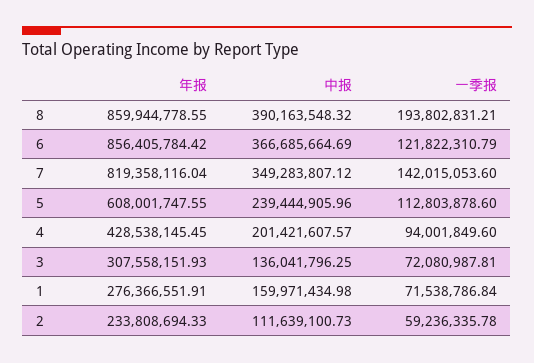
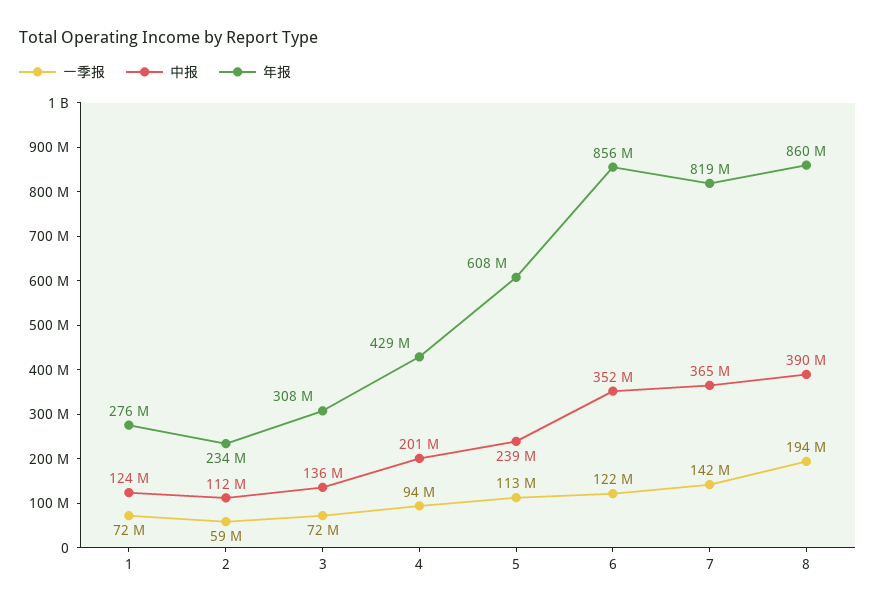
中报, 6: 366685664.69 -> 352000000
中报, 7: 349283807.12 -> 365000000
中报, 1: 159971434.98 -> 124000000

